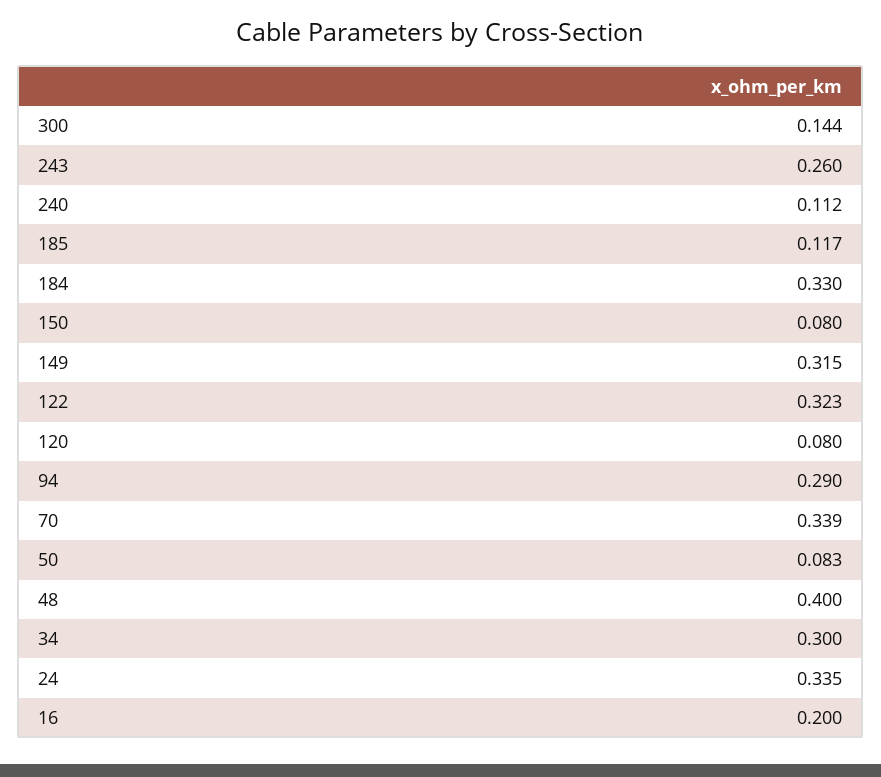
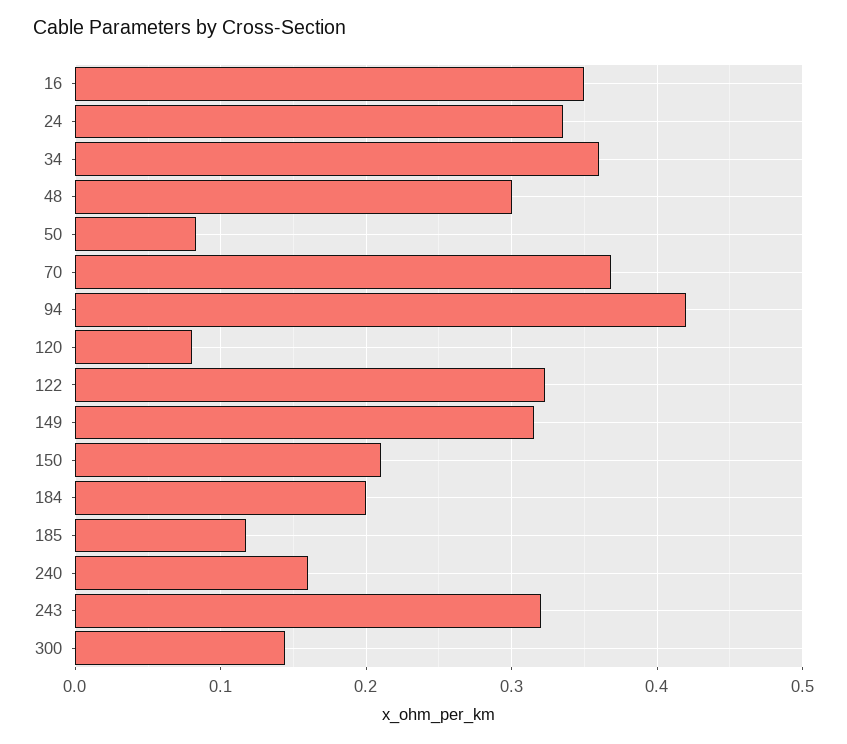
243: 0.26 -> 0.32
240: 0.112 -> 0.16
184: 0.33 -> 0.2
150: 0.08 -> 0.21
94: 0.29 -> 0.42
70: 0.339 -> 0.37
48: 0.4 -> 0.3
34: 0.3 -> 0.36
16: 0.2 -> 0.35

